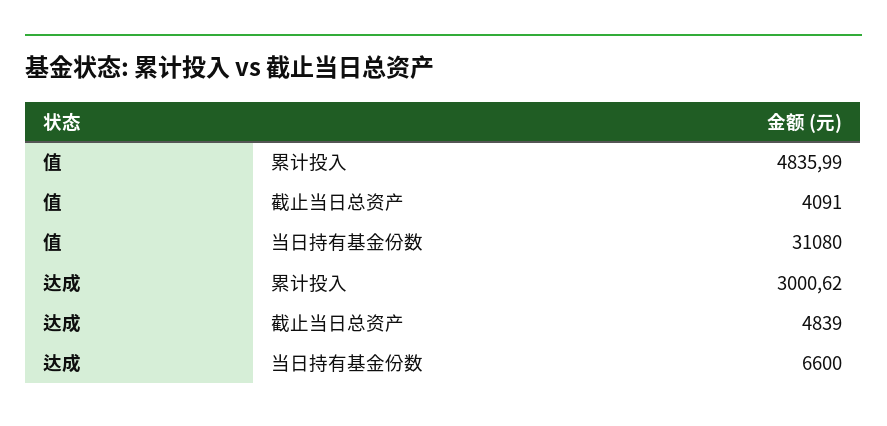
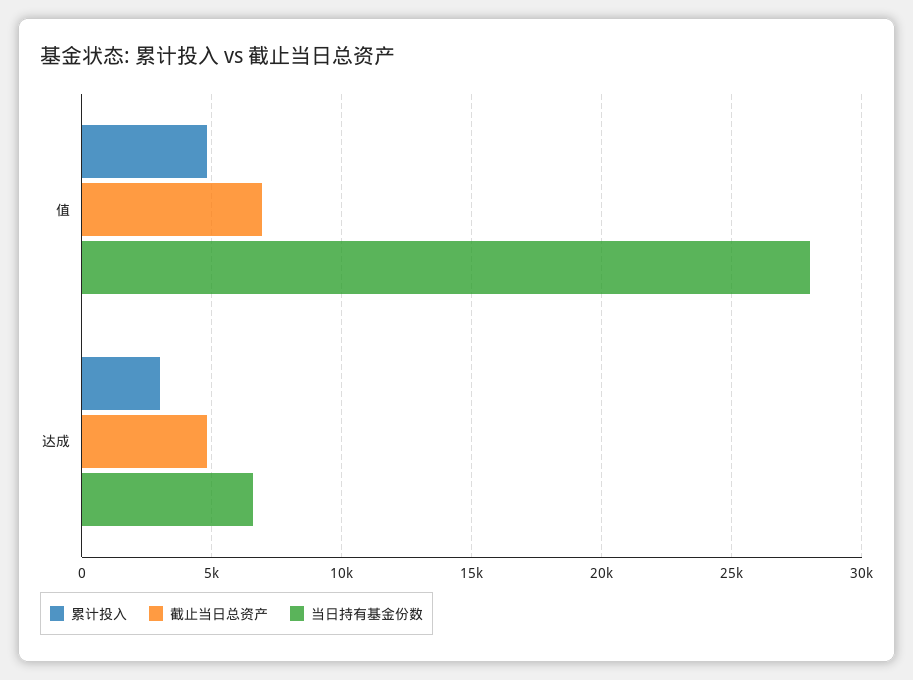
截止当日总资产, 值: 4091 -> 7000
当日持有基金份数, 值: 31080 -> 28000

